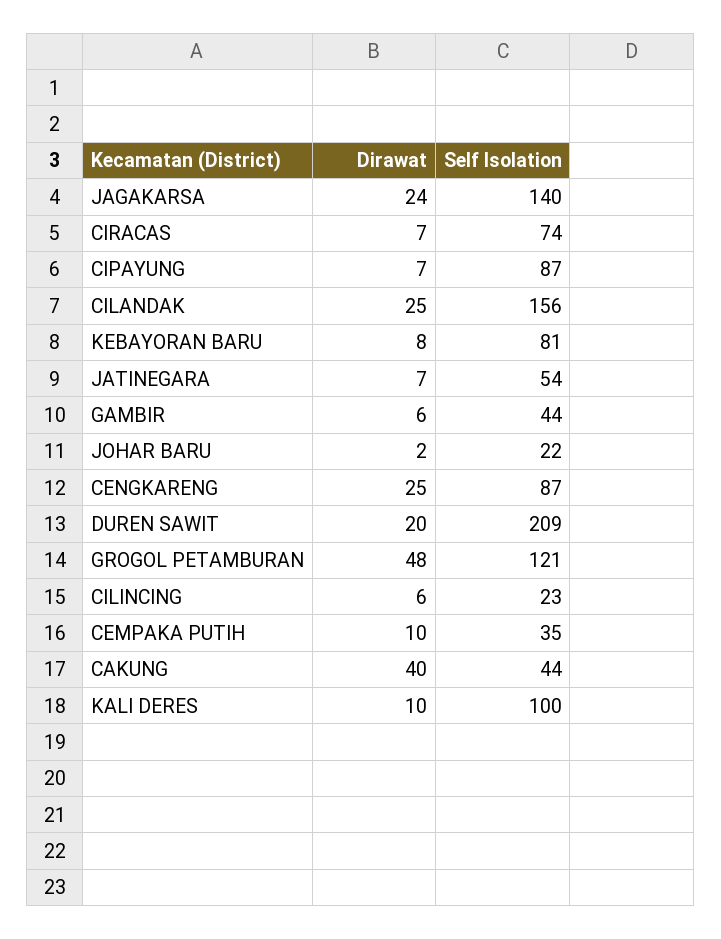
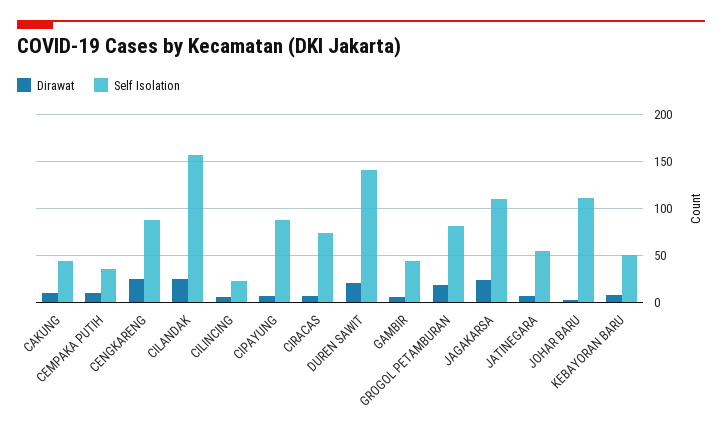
Self Isolation, JAGAKARSA: 140 -> 110
Self Isolation, KEBAYORAN BARU: 81 -> 50
Self Isolation, JOHAR BARU: 22 -> 110
Self Isolation, DUREN SAWIT: 209 -> 140
Dirawat, GROGOL PETAMBURAN: 48 -> 20
Self Isolation, GROGOL PETAMBURAN: 121 -> 80
Dirawat, CAKUNG: 40 -> 10
Dirawat, KALI DERES: 10 -> none
Self Isolation, KALI DERES: 100 -> none

